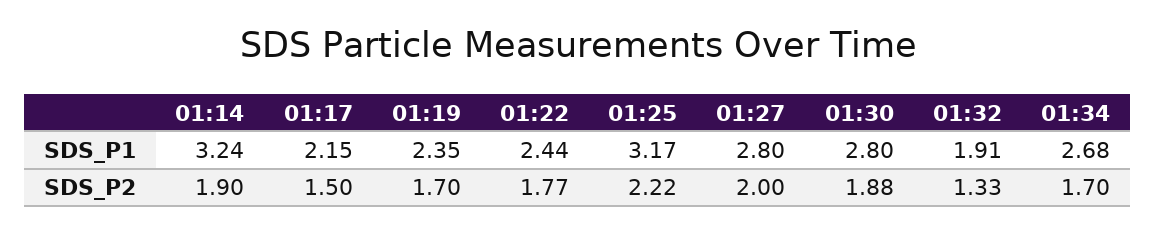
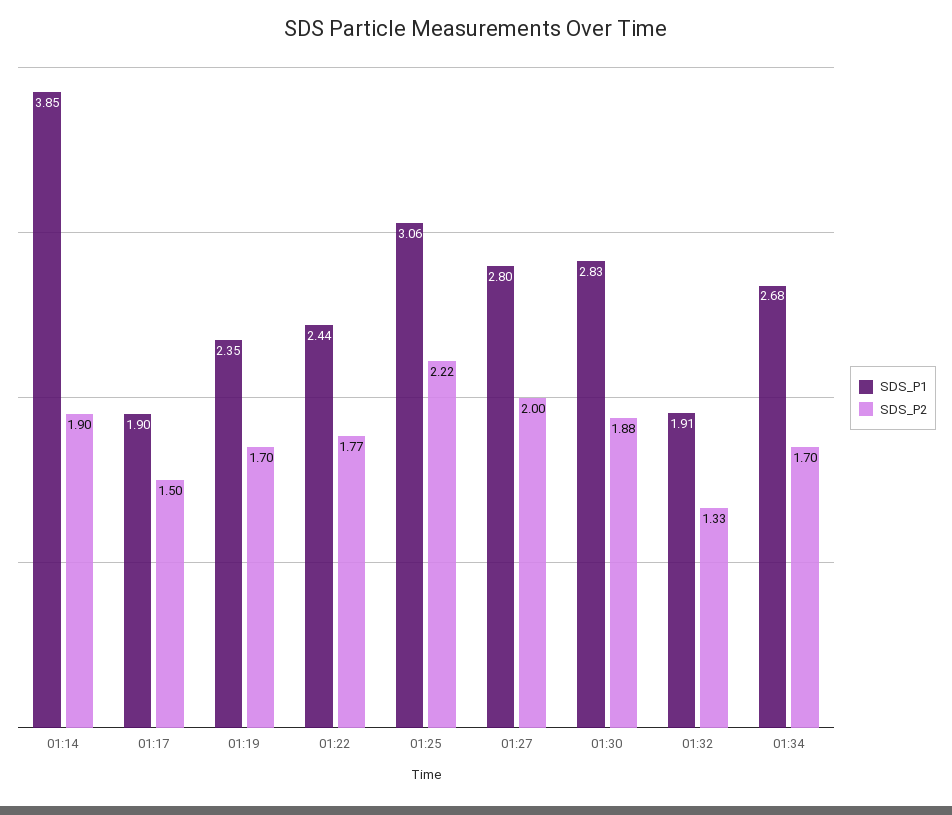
SDS_P1, 01:14: 3.24 -> 3.85
SDS_P1, 01:17: 2.15 -> 1.9
SDS_P1, 01:25: 3.17 -> 3.06
SDS_P1, 01:30: 2.8 -> 2.83

